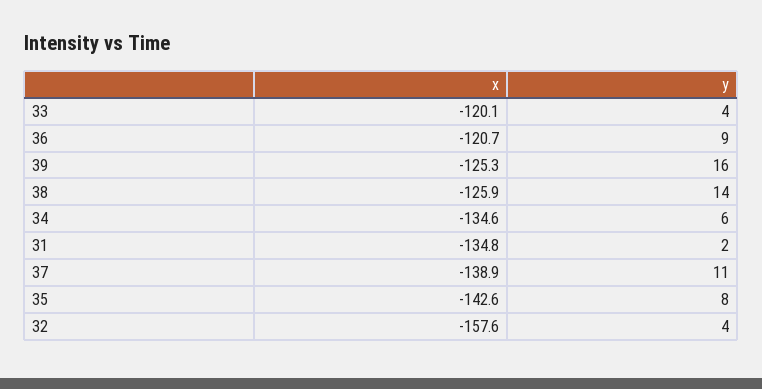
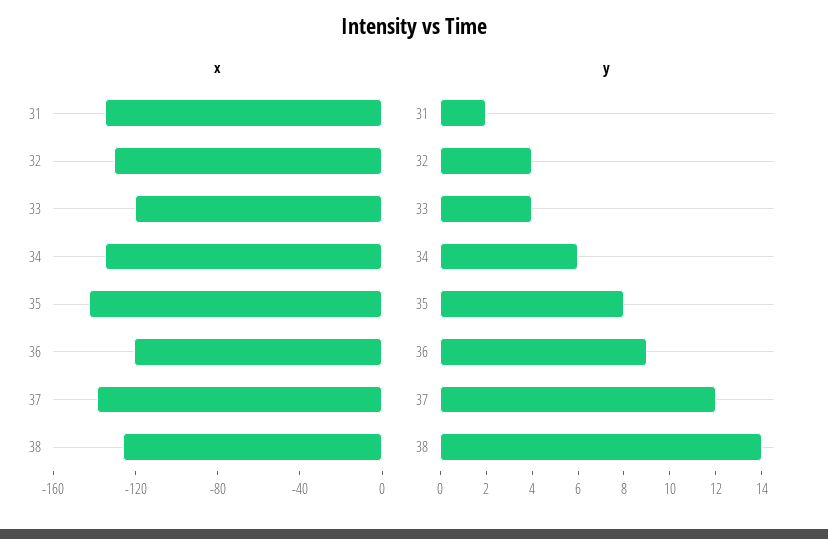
x, 39: -125.3 -> none
y, 39: 16 -> none
y, 37: 11 -> 12
x, 32: -157.6 -> -130

